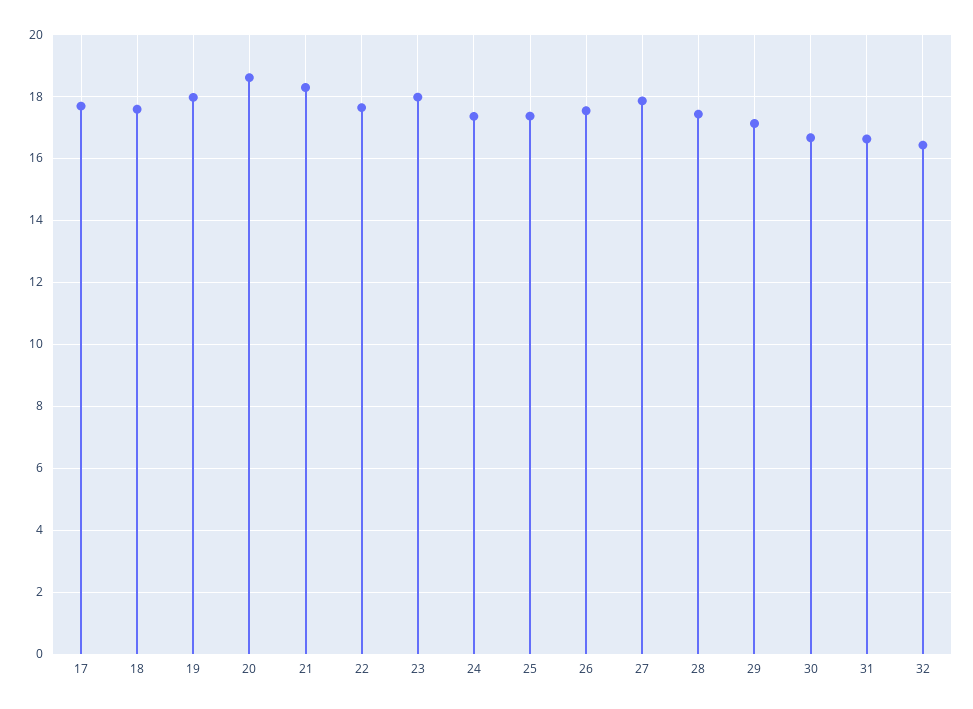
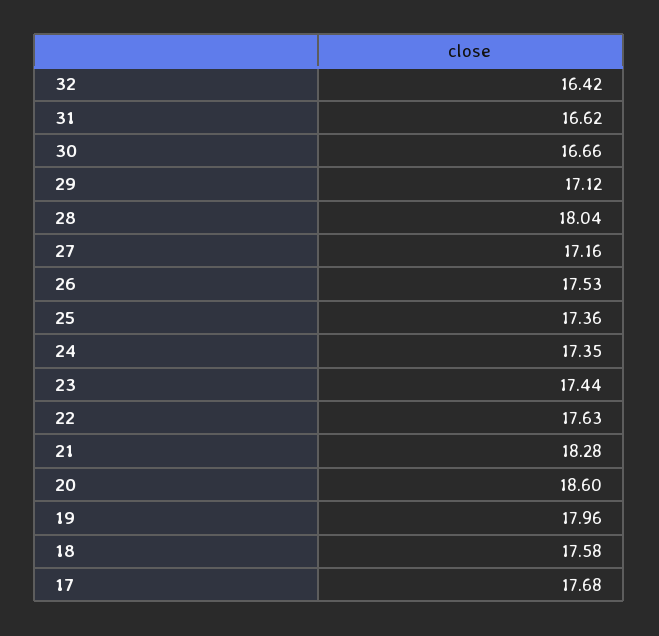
23: 18 -> 17.44
27: 17.8 -> 17.16
28: 17.4 -> 18.04

